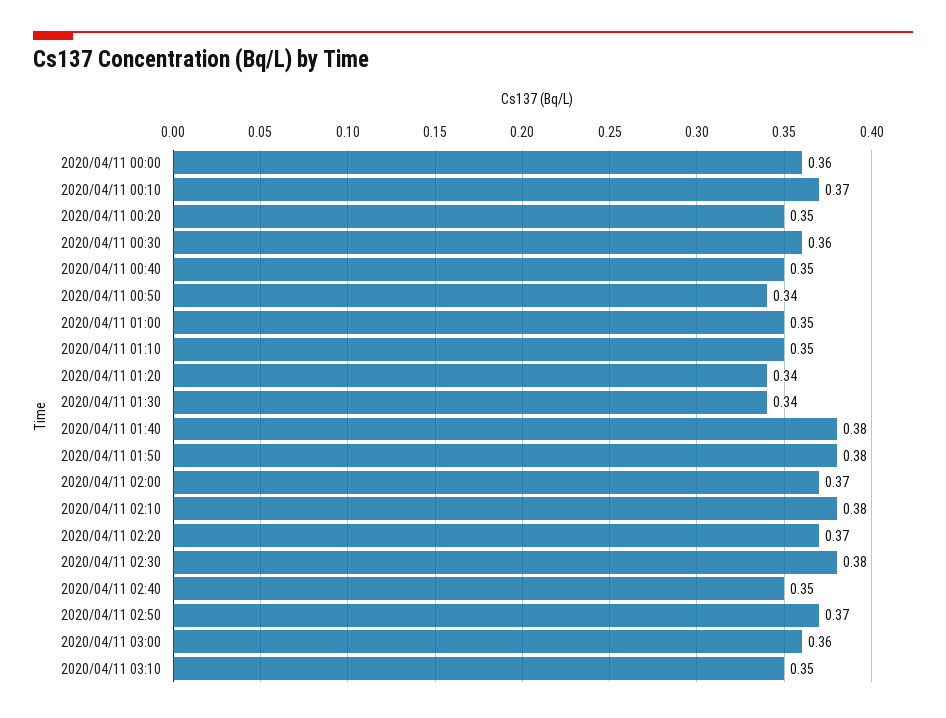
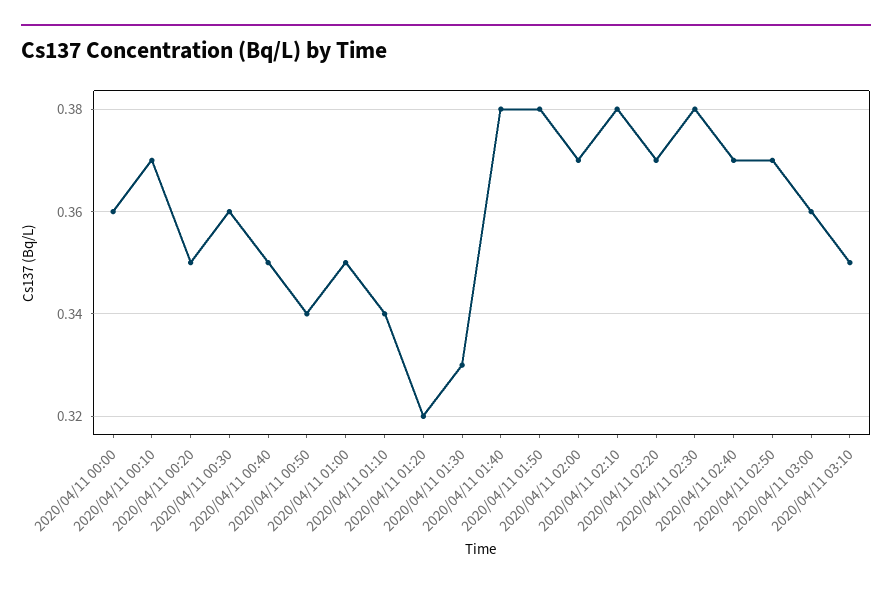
2020/04/11 01:10: 0.35 -> 0.34
2020/04/11 01:20: 0.34 -> 0.32
2020/04/11 01:30: 0.34 -> 0.33
2020/04/11 02:40: 0.35 -> 0.37

